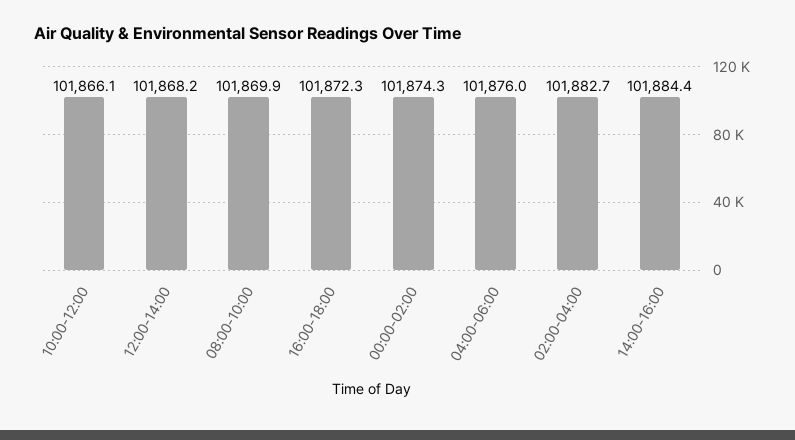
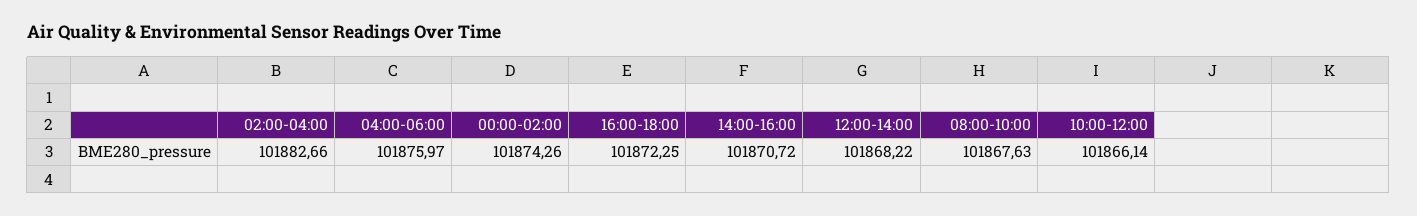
08:00-10:00: 101869.9 -> 101867.63
14:00-16:00: 101884.4 -> 101870.72

